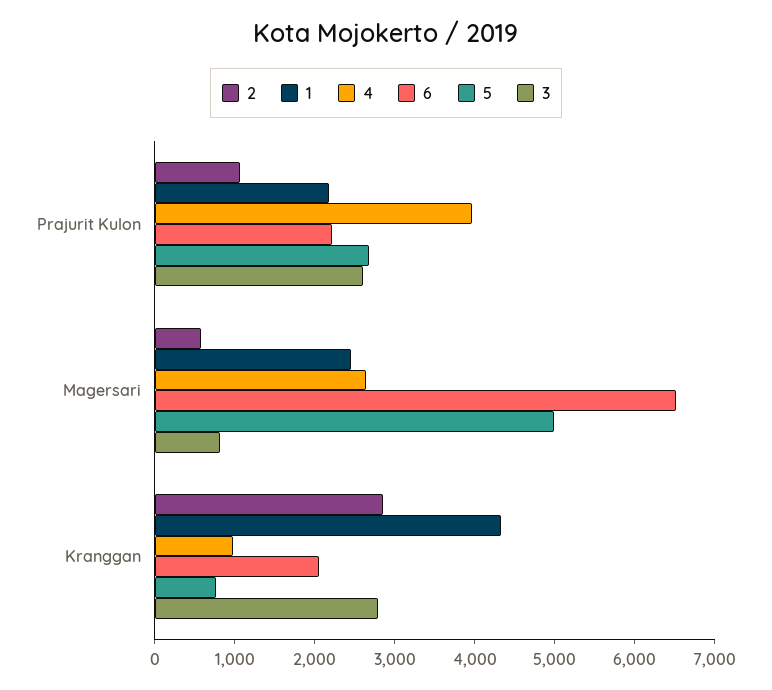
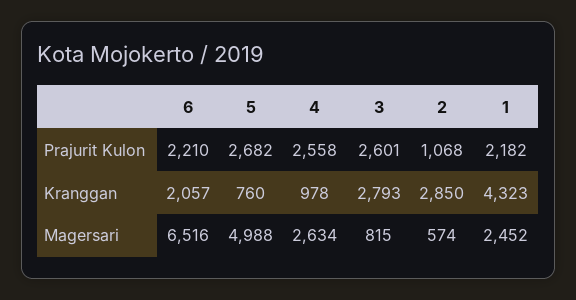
4, Prajurit Kulon: 4000 -> 2558

